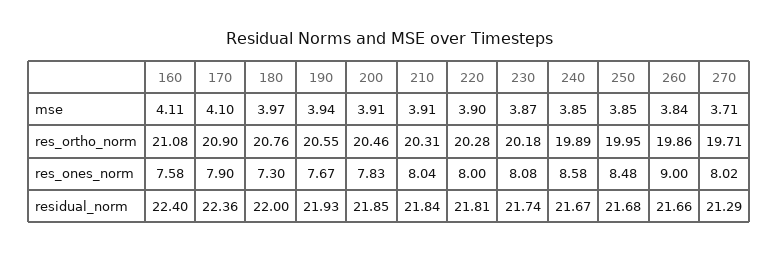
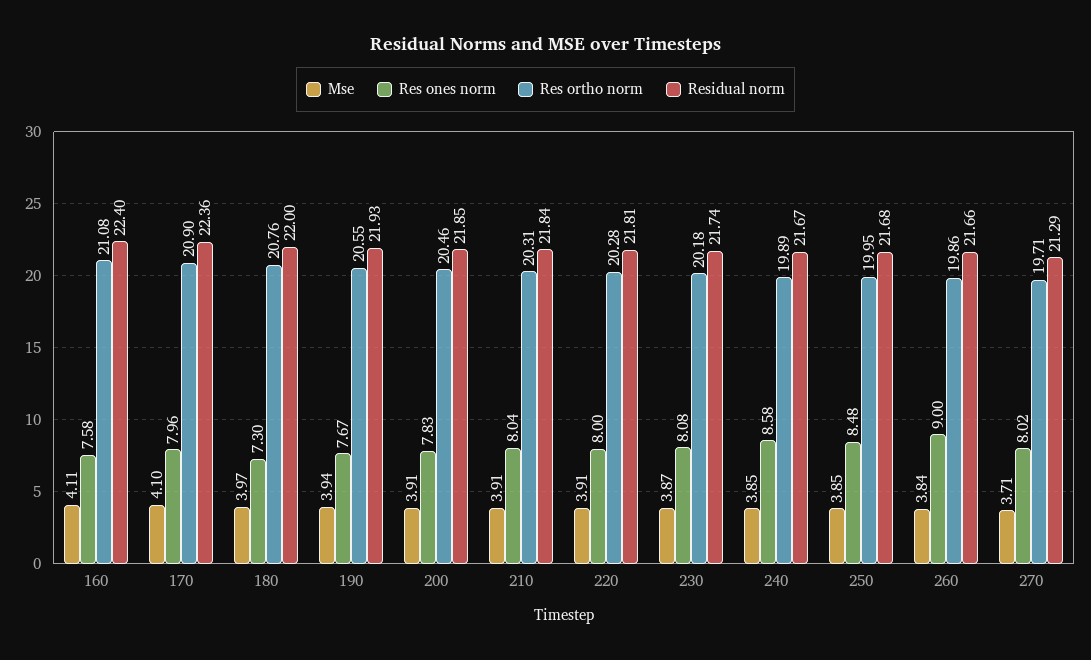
mse, 220: 3.9 -> 3.91
res_ones_norm, 170: 7.9 -> 7.96

